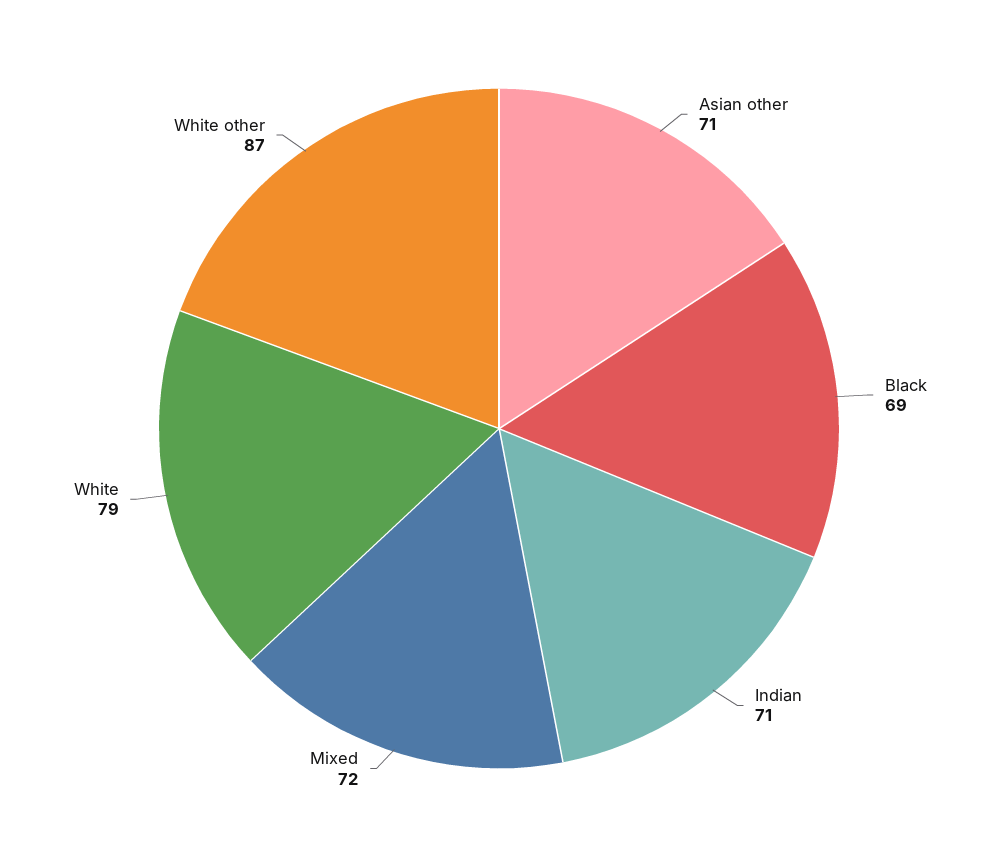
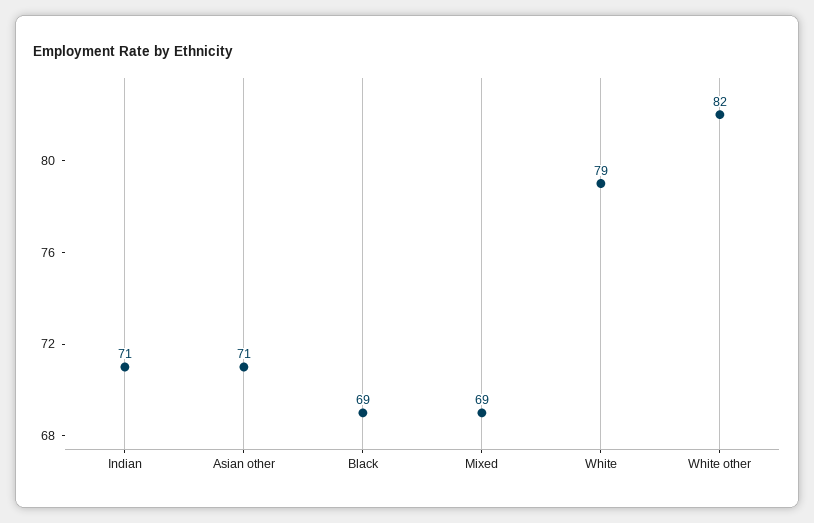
Mixed: 72 -> 69
White other: 87 -> 82

